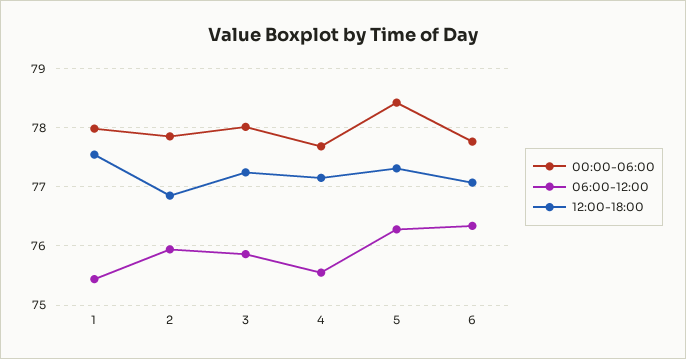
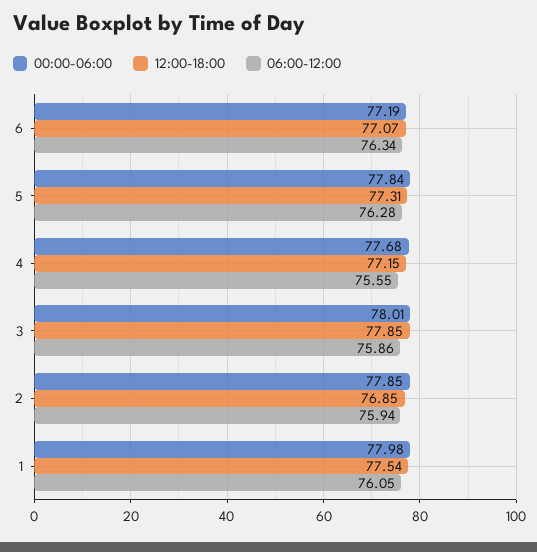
06:00-12:00, 1: 75.4 -> 76.05
12:00-18:00, 3: 77.2 -> 77.85
00:00-06:00, 5: 78.4 -> 77.84
00:00-06:00, 6: 77.8 -> 77.19

